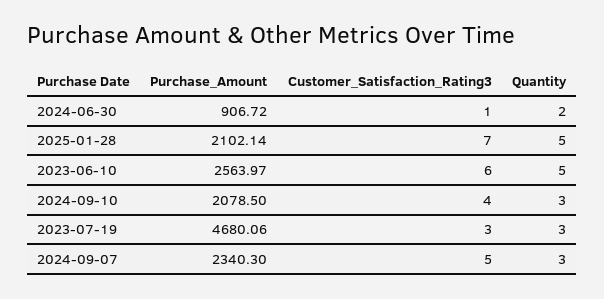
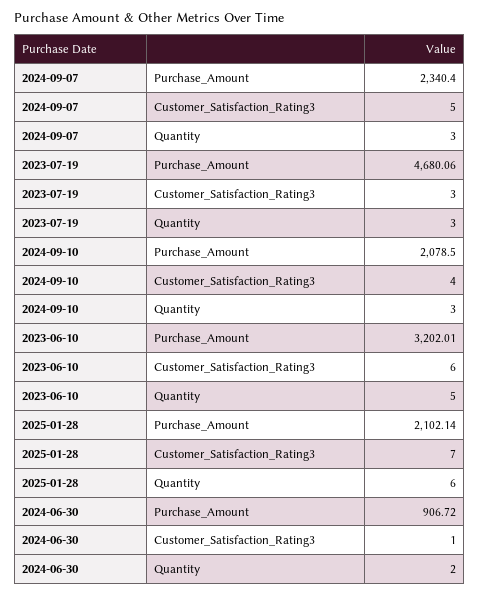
Quantity, 2025-01-28: 5 -> 6
Purchase_Amount, 2023-06-10: 2563.97 -> 3202.01
Purchase_Amount, 2024-09-07: 2340.3 -> 2340.4

